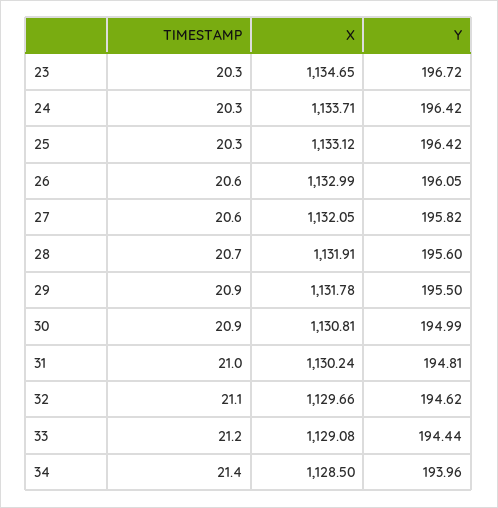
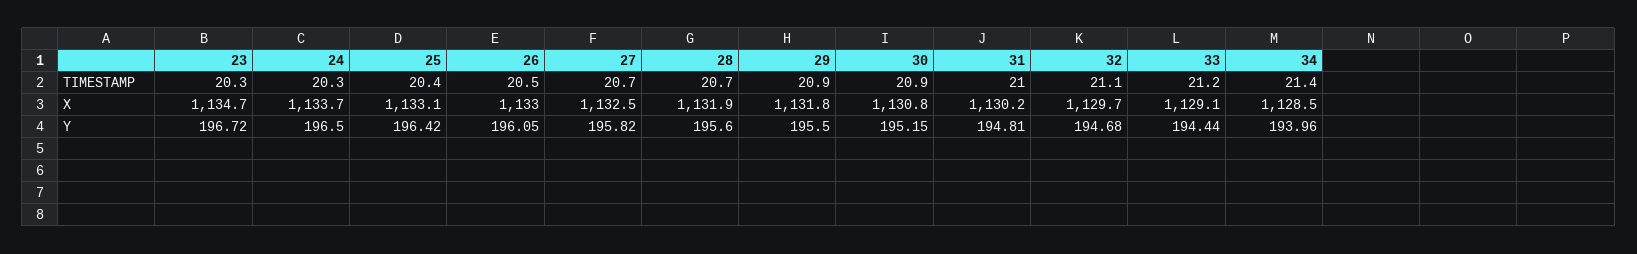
Y, 24: 196.42 -> 196.5
TIMESTAMP, 25: 20.3 -> 20.4
TIMESTAMP, 26: 20.6 -> 20.5
TIMESTAMP, 27: 20.6 -> 20.7
X, 27: 1132.05 -> 1132.5
Y, 30: 194.99 -> 195.15
Y, 32: 194.62 -> 194.68

